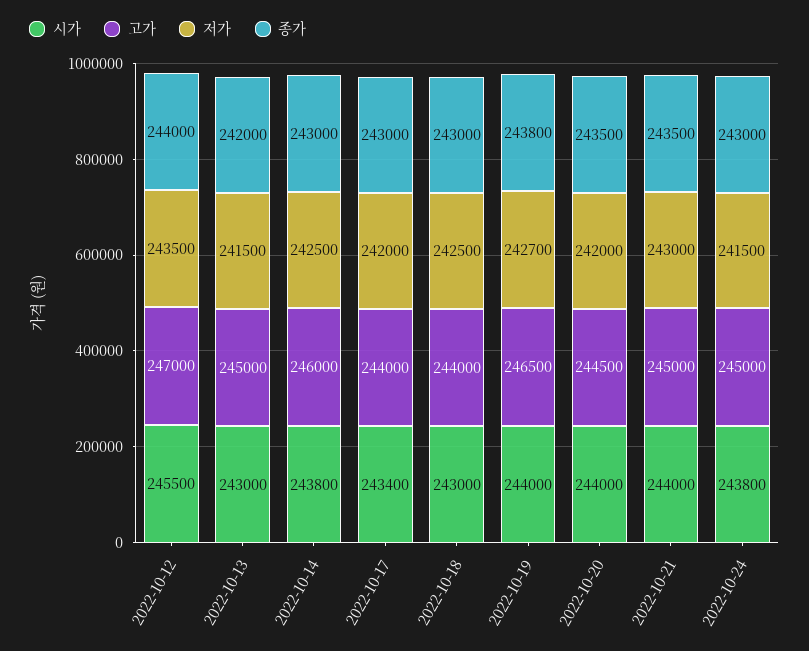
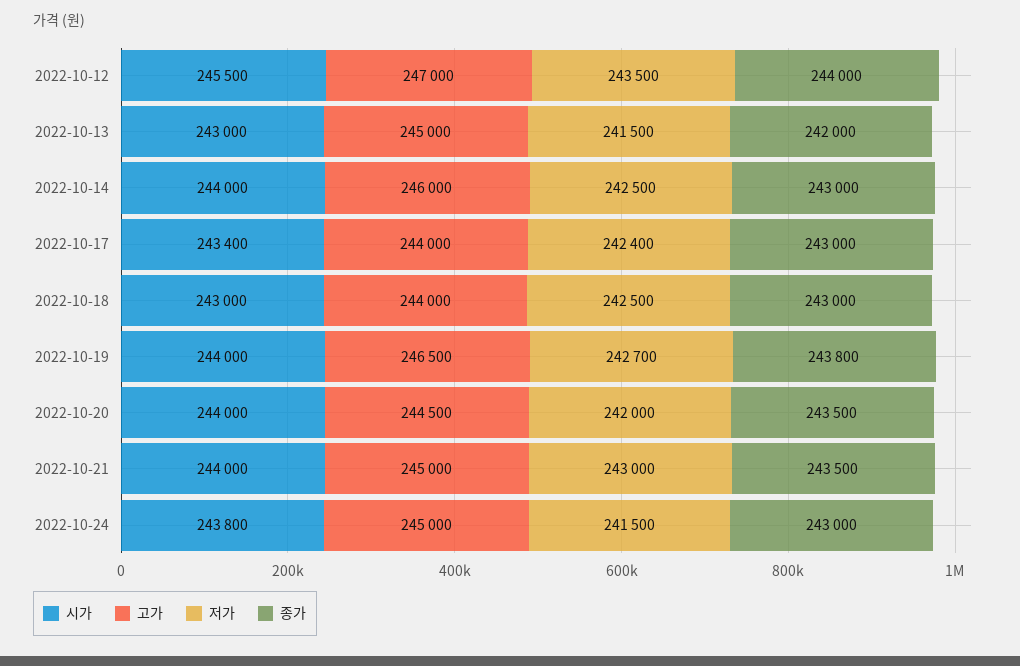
시가, 2022-10-14: 243800 -> 244000
저가, 2022-10-17: 242000 -> 242400

